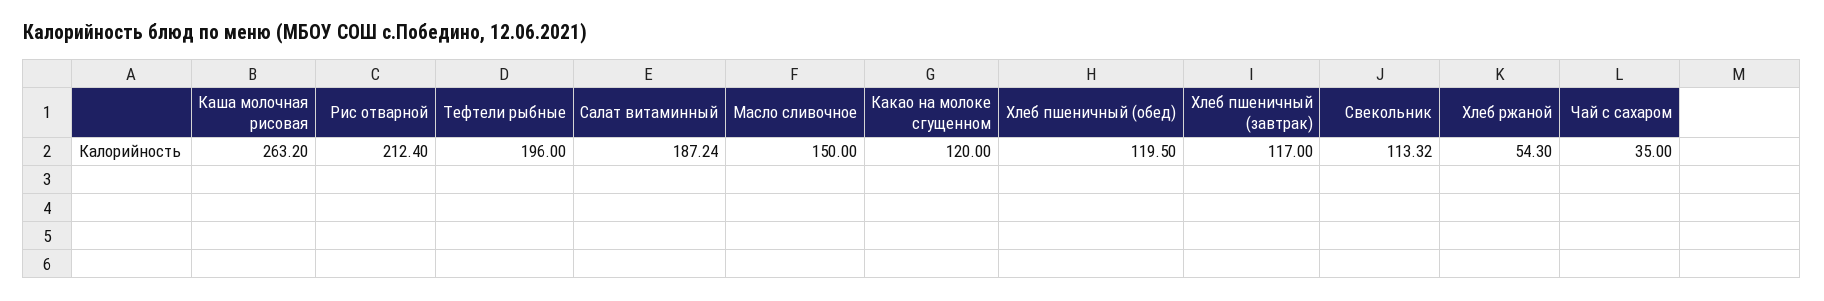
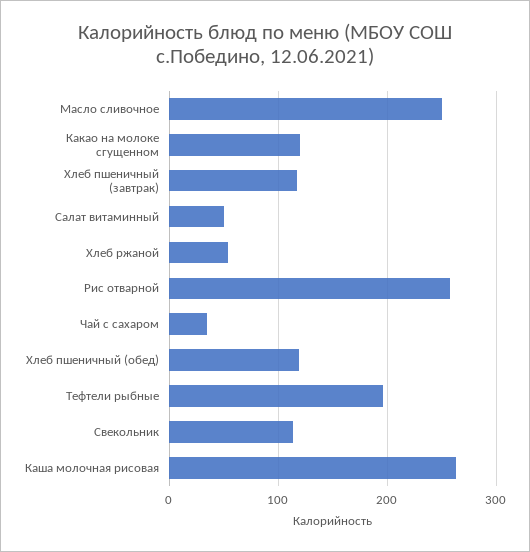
Рис отварной: 212.4 -> 260
Салат витаминный: 187.24 -> 50
Масло сливочное: 150 -> 250

